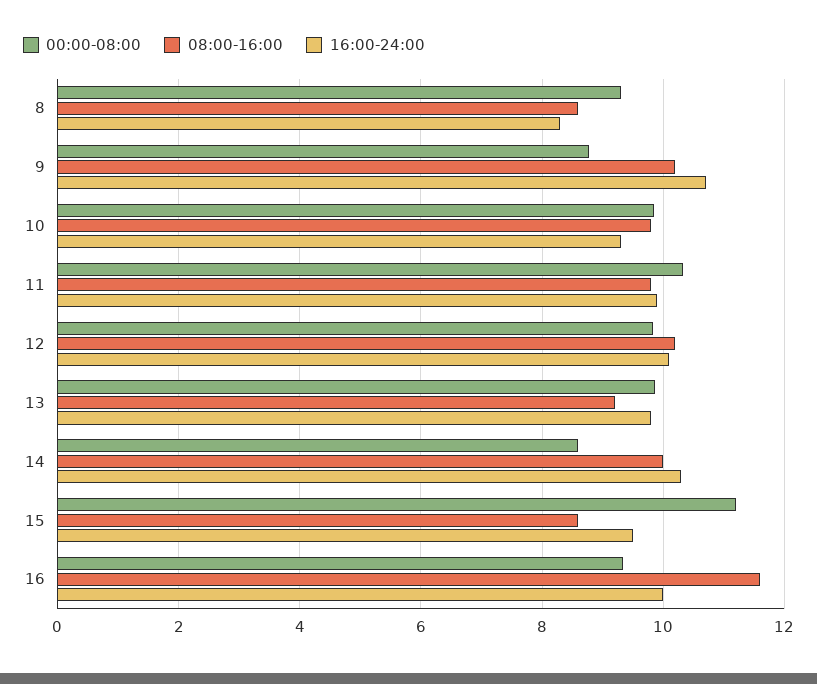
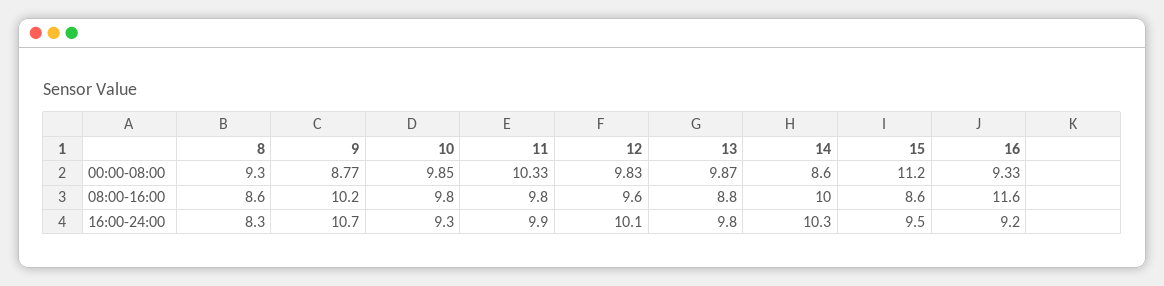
08:00-16:00, 12: 10.2 -> 9.6
08:00-16:00, 13: 9.2 -> 8.8
16:00-24:00, 16: 10 -> 9.2

